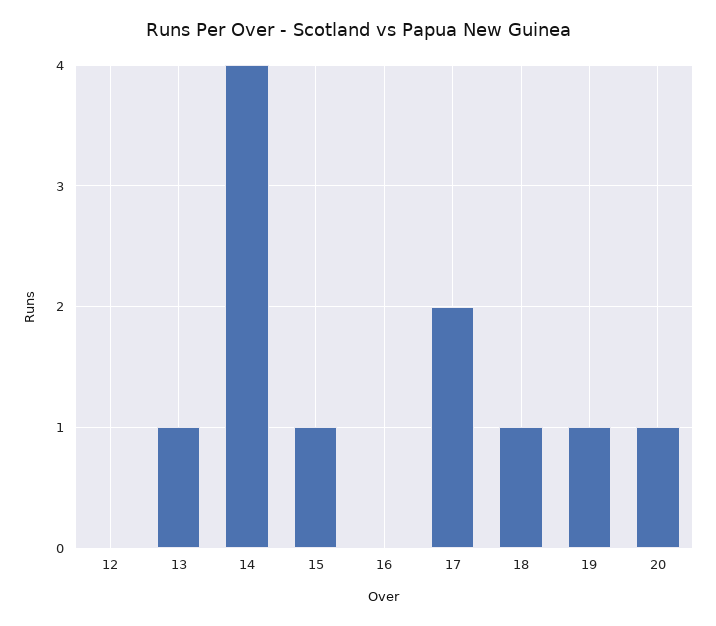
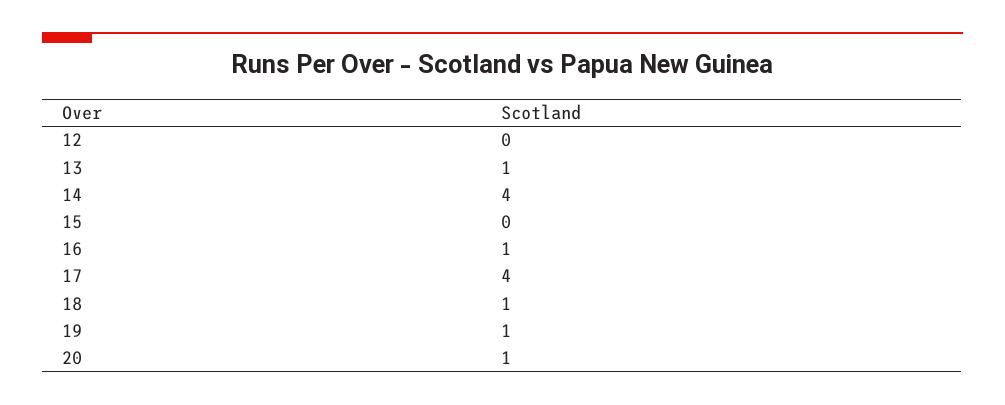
15: 1 -> 0
16: 0 -> 1
17: 2 -> 4

